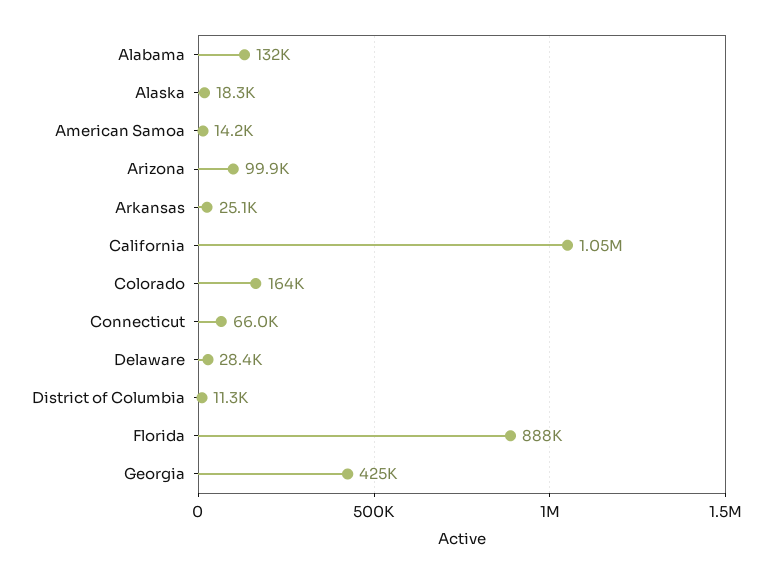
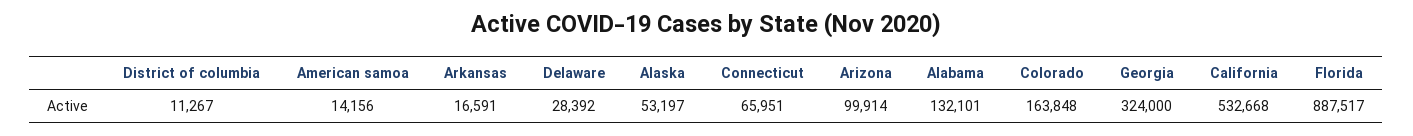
Alaska: 18300 -> 53197
Arkansas: 25100 -> 16591
California: 1050000 -> 532668
Georgia: 425000 -> 324000

